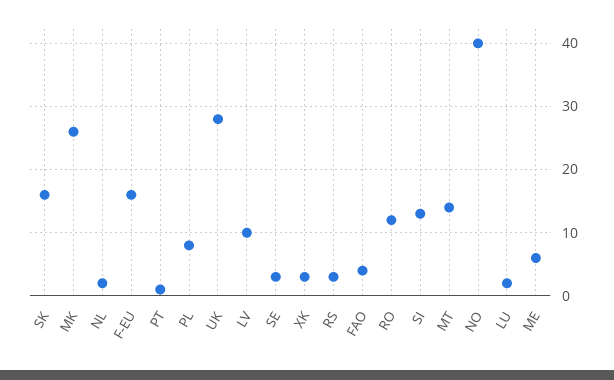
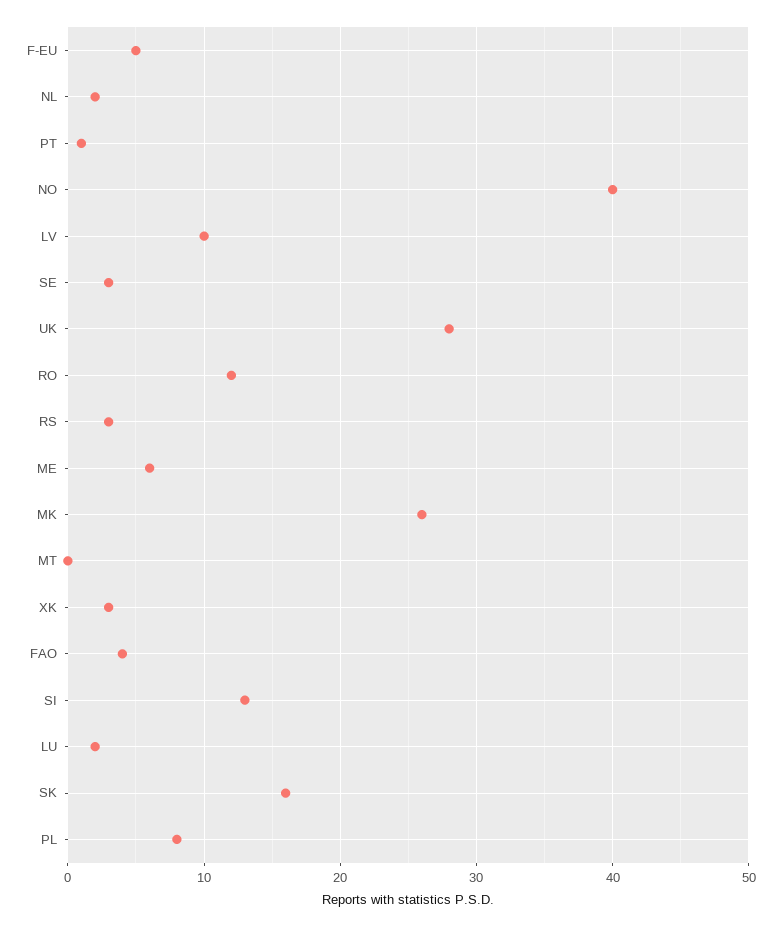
F-EU: 16 -> 5
MT: 14 -> 0

